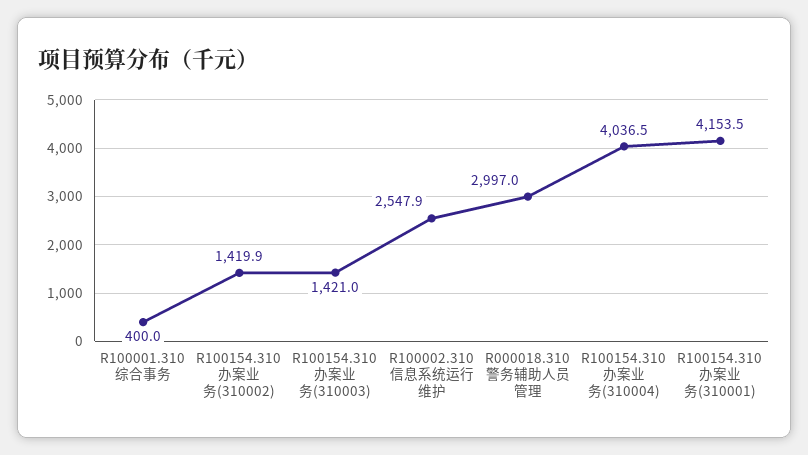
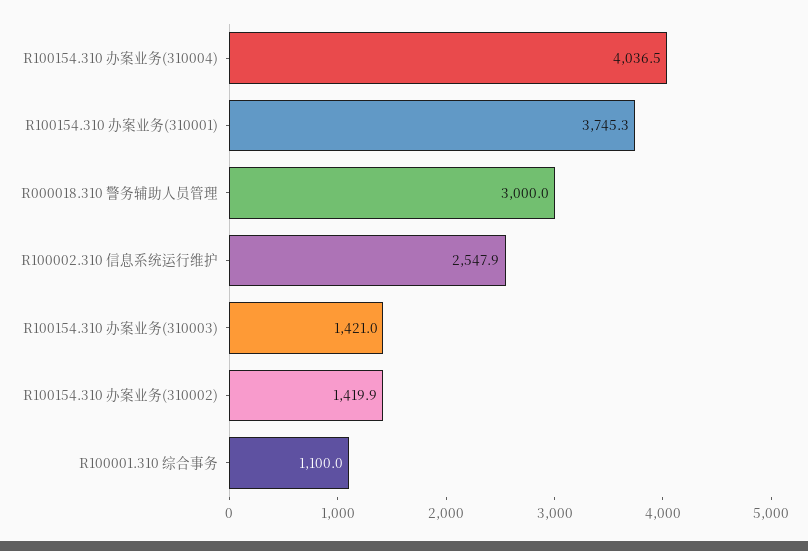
R100001.310 综合事务: 400 -> 1100
R000018.310 警务辅助人员管理: 2997 -> 3000
R100154.310 办案业务(310001): 4153.5 -> 3745.3

